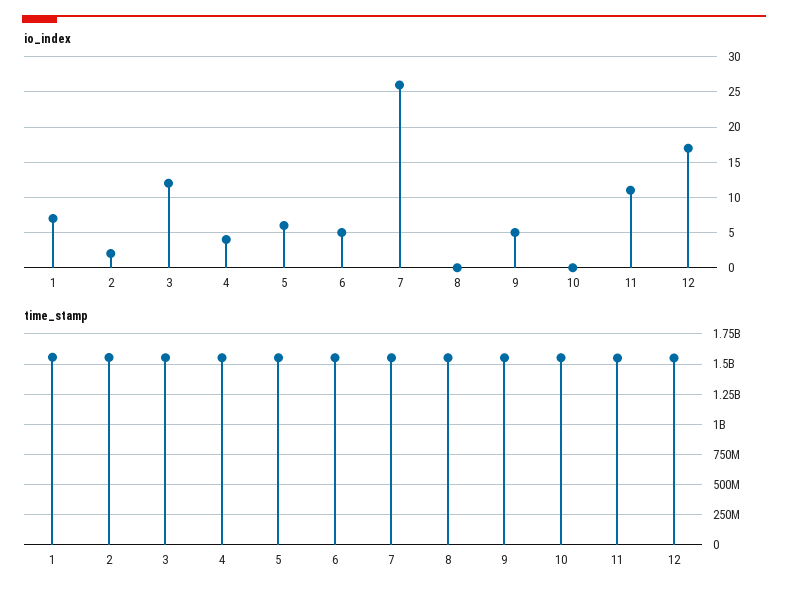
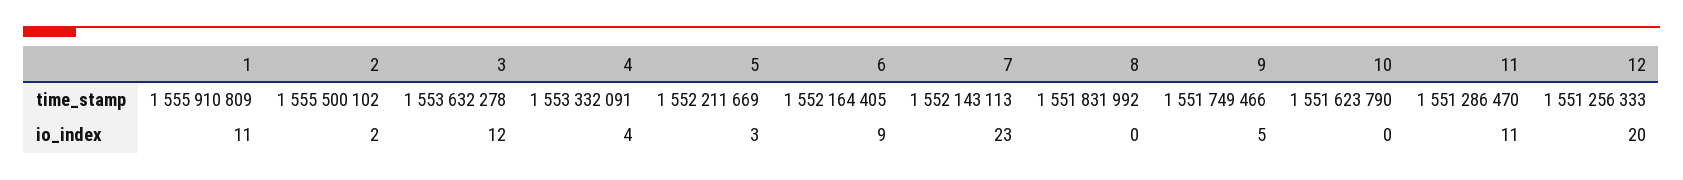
io_index, 1: 7 -> 11
io_index, 5: 6 -> 3
io_index, 6: 5 -> 9
io_index, 7: 26 -> 23
io_index, 12: 17 -> 20

